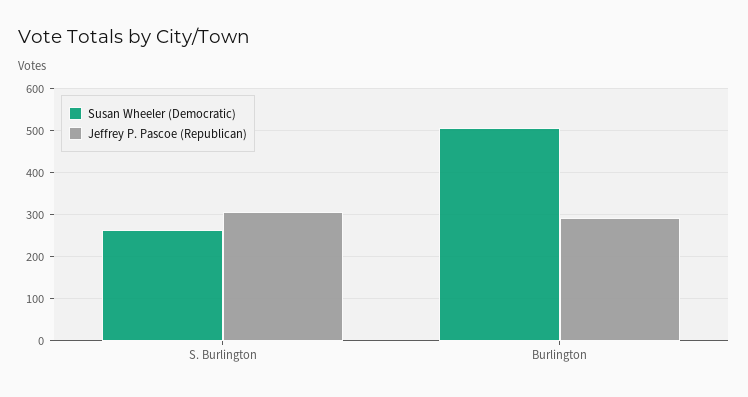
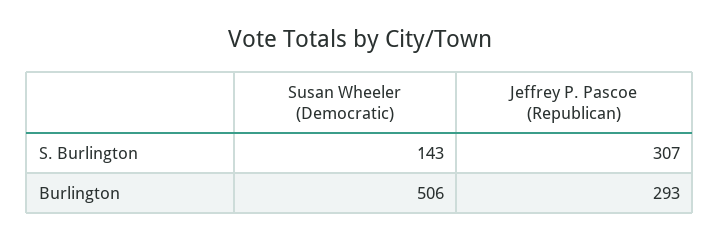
Susan Wheeler (Democratic), S. Burlington: 260 -> 143

